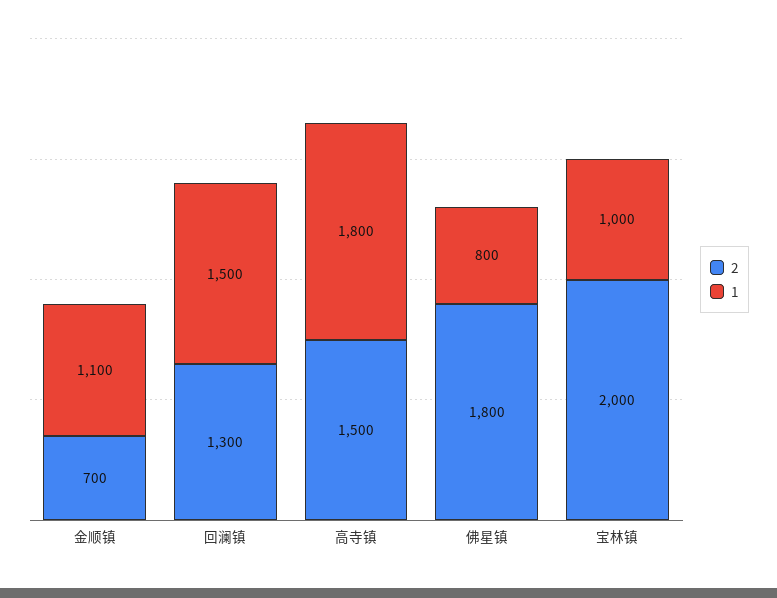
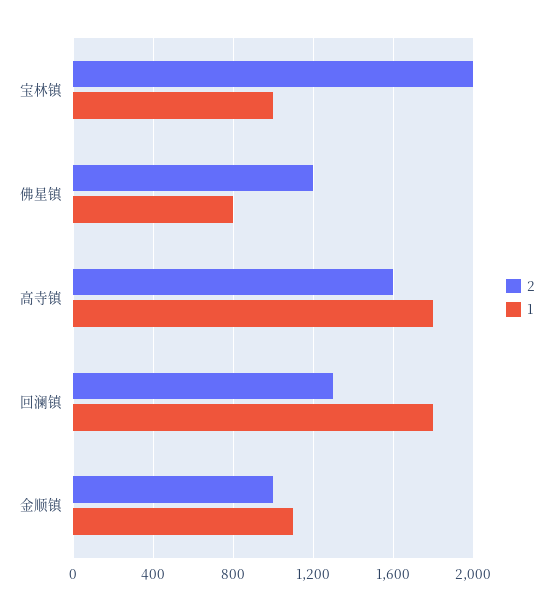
2, 金顺镇: 700 -> 1000
1, 回澜镇: 1500 -> 1800
2, 高寺镇: 1500 -> 1600
2, 佛星镇: 1800 -> 1200

